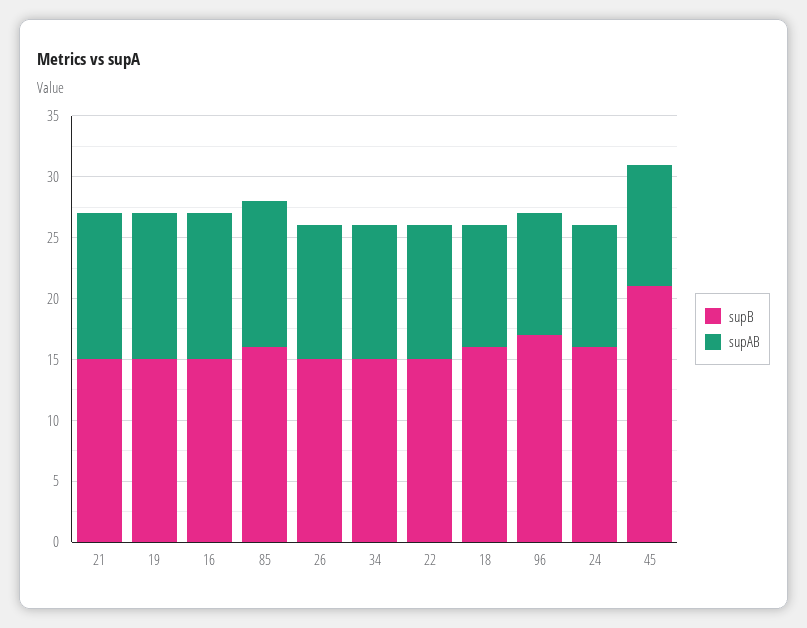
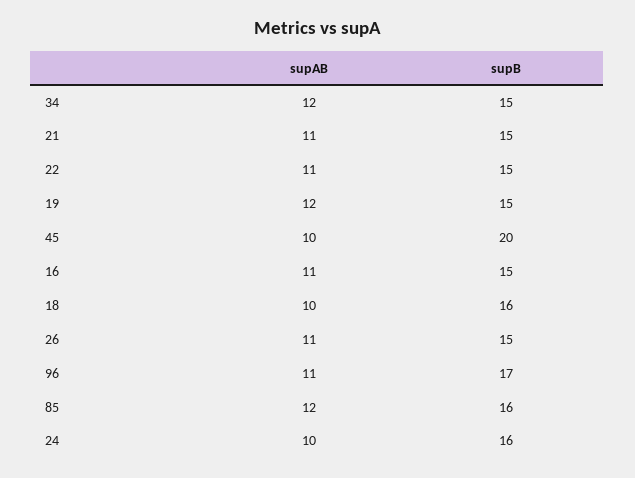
supAB, 21: 12 -> 11
supAB, 16: 12 -> 11
supAB, 34: 11 -> 12
supAB, 96: 10 -> 11
supB, 45: 21 -> 20

